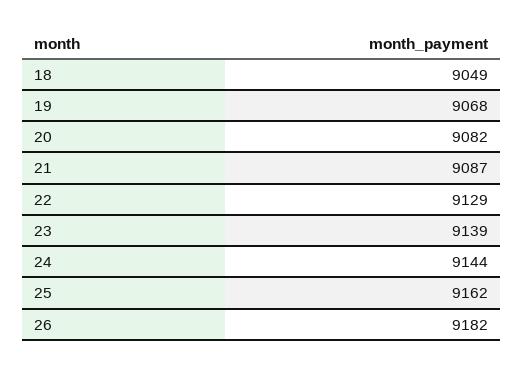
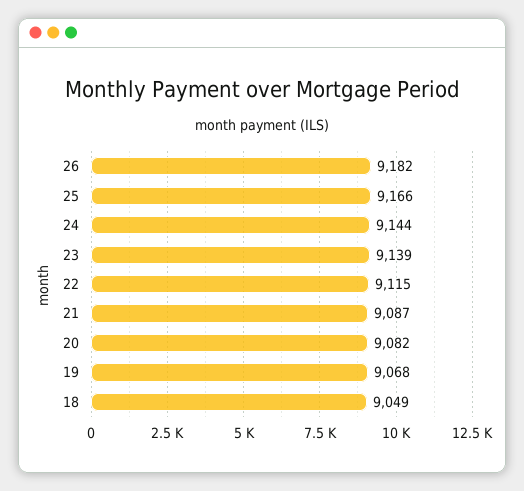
22: 9129 -> 9115
25: 9162 -> 9166

